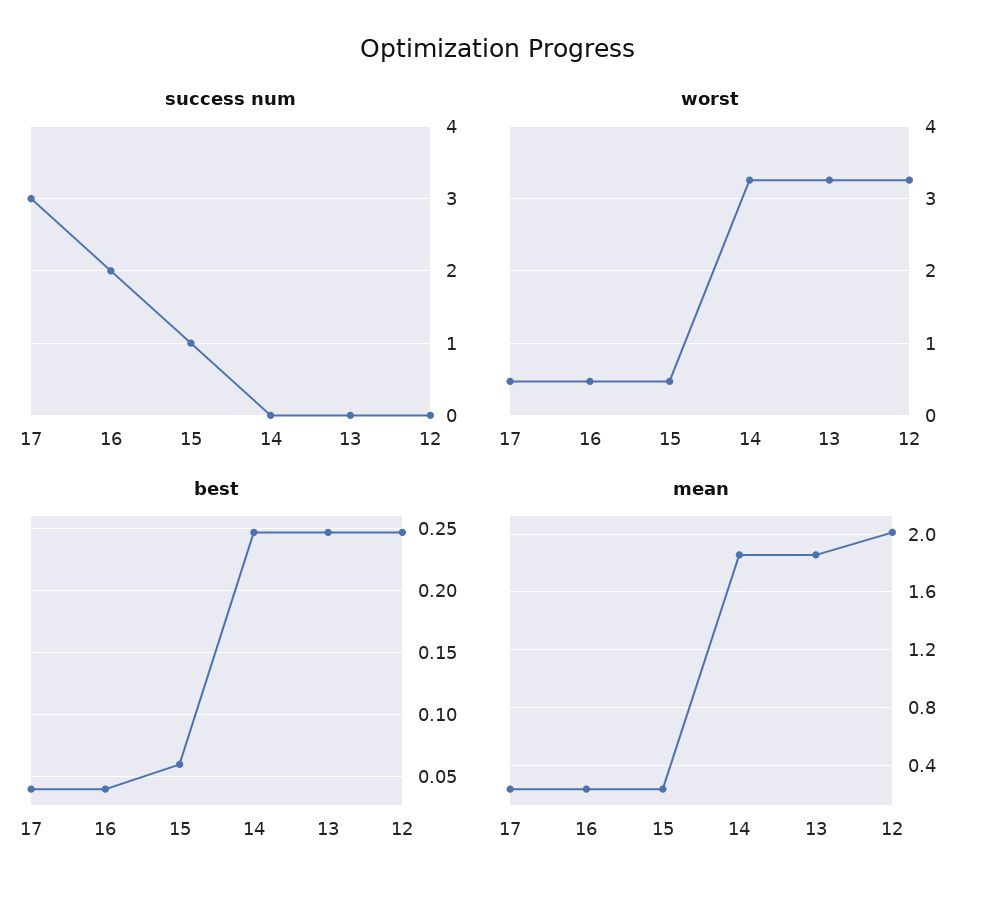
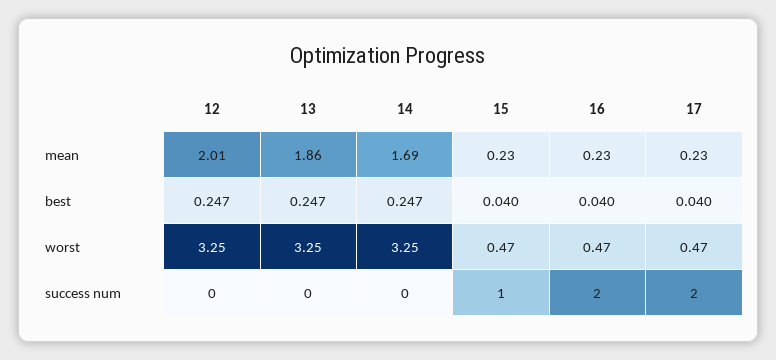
success num, 17: 3 -> 2
best, 15: 0.06 -> 0.04
mean, 14: 1.85 -> 1.69

